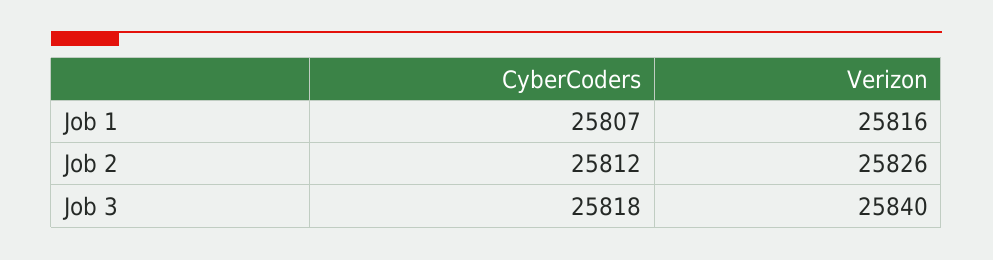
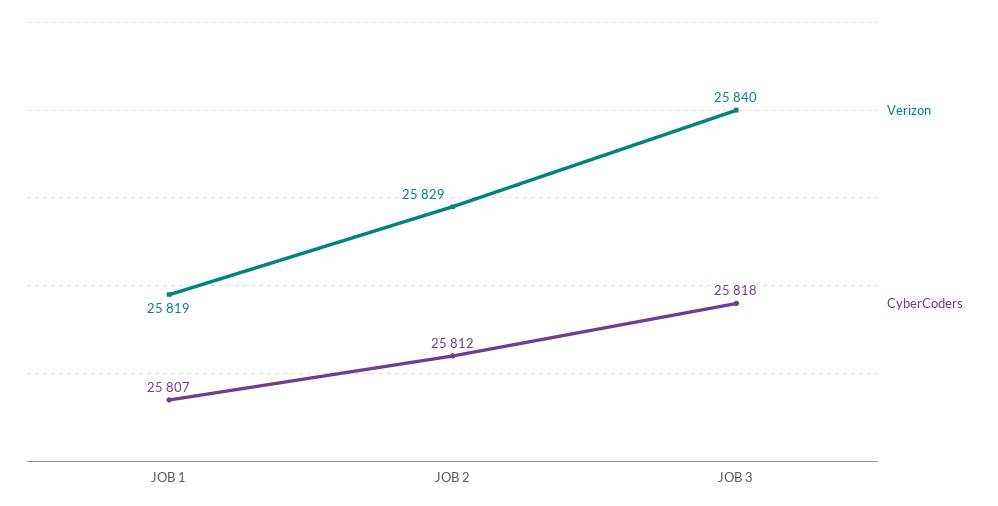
Verizon, Job 1: 25816 -> 25819
Verizon, Job 2: 25826 -> 25829

